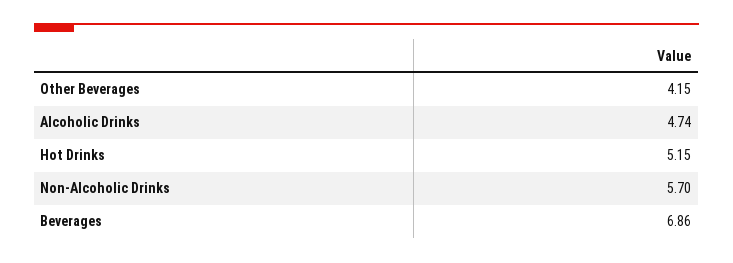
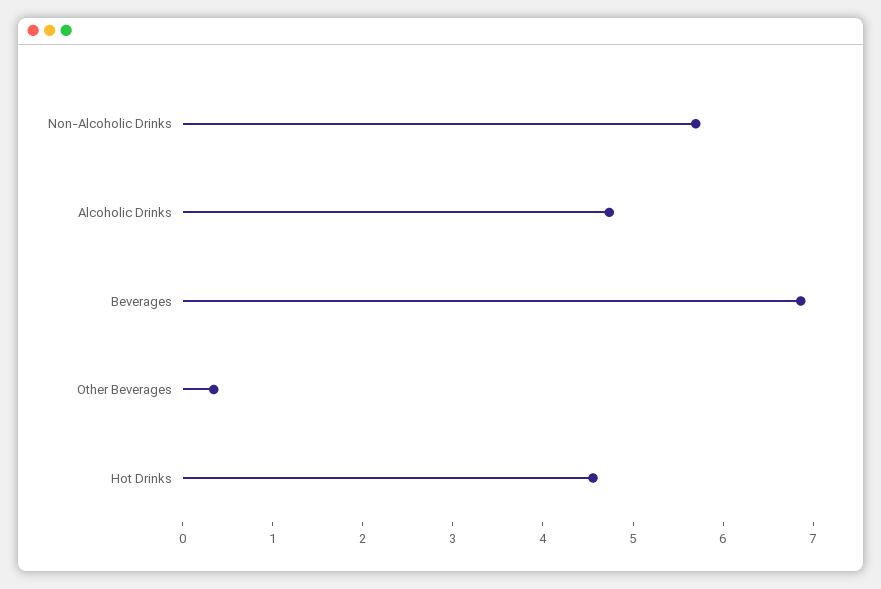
Other Beverages: 4.15 -> 0.4
Hot Drinks: 5.15 -> 4.6

